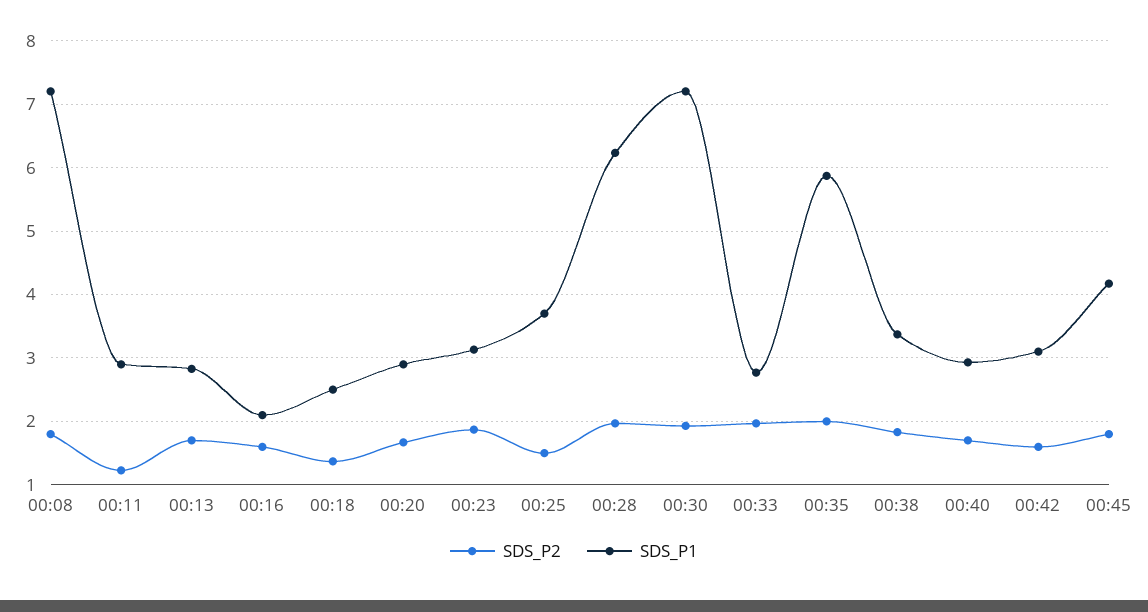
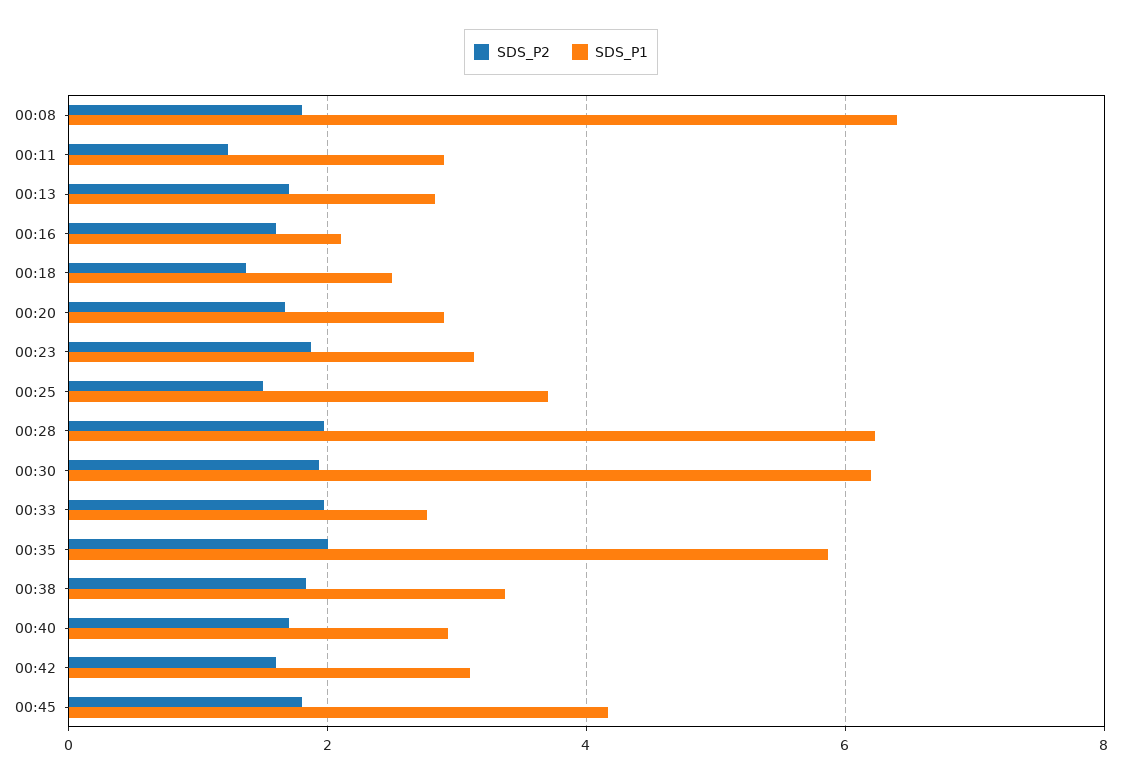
SDS_P1, 00:08: 7.2 -> 6.4
SDS_P1, 00:30: 7.2 -> 6.2

